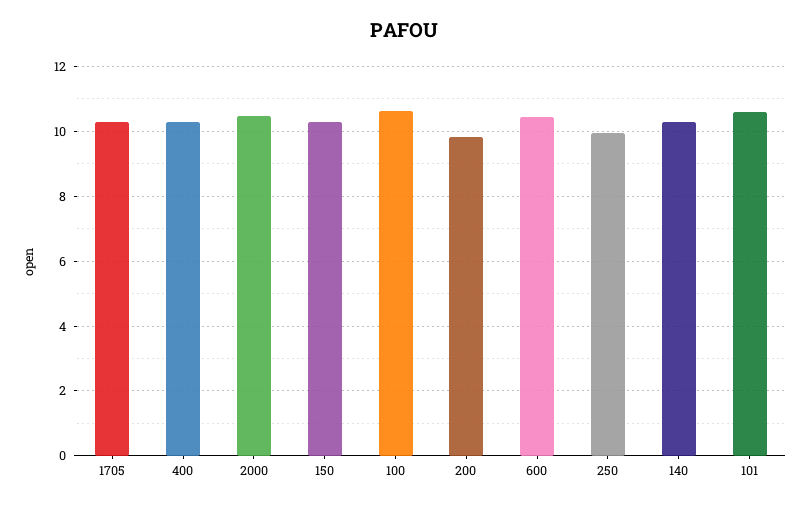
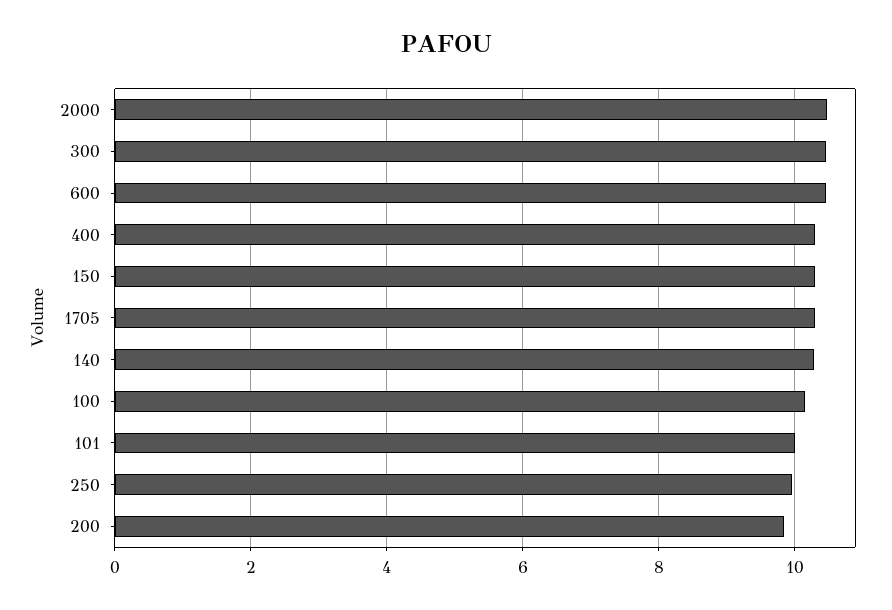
100: 10.6 -> 10.2
101: 10.6 -> 10
300: none -> 10.4

